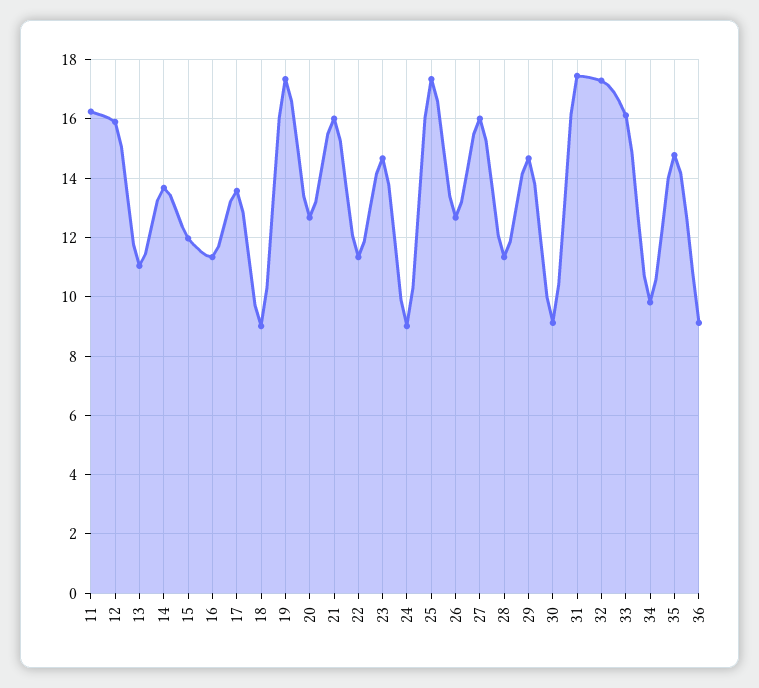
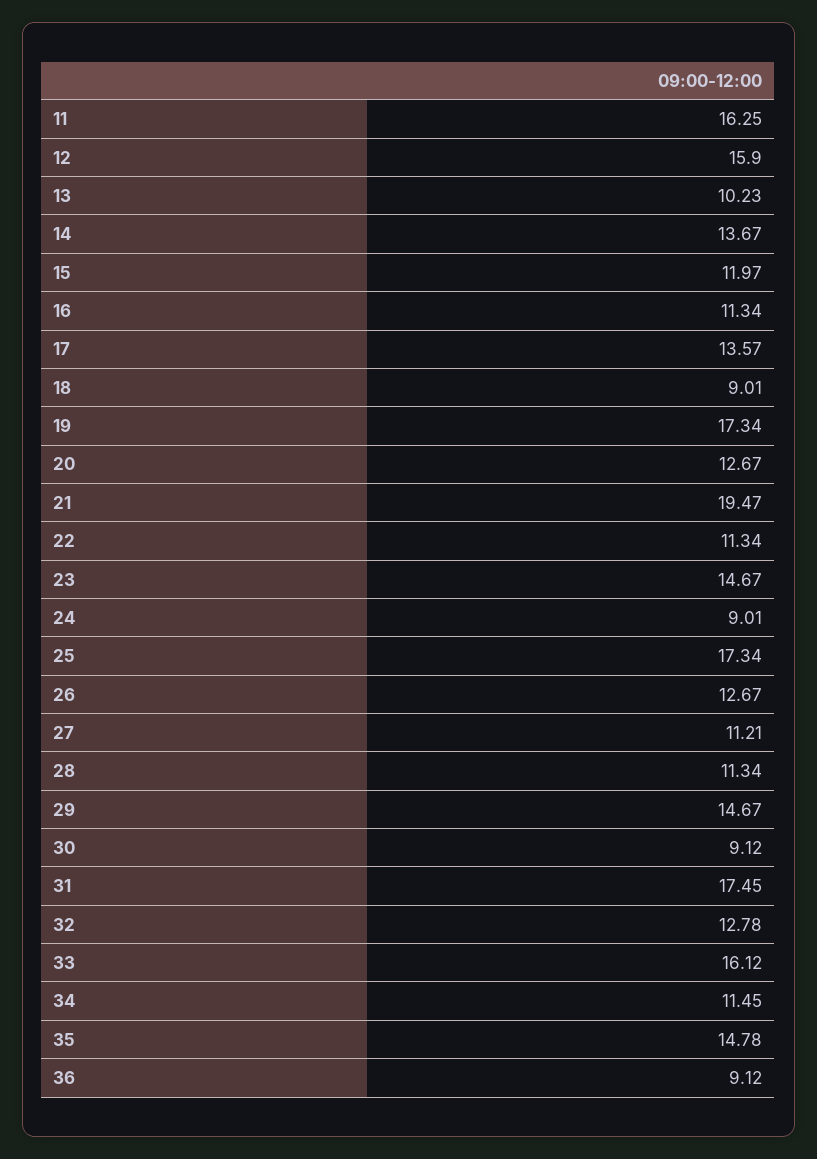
13: 11 -> 10.23
21: 16 -> 19.47
27: 16 -> 11.21
32: 17.25 -> 12.78
34: 9.75 -> 11.45

